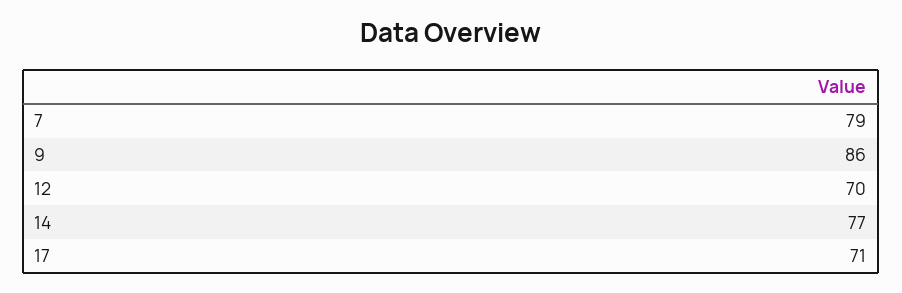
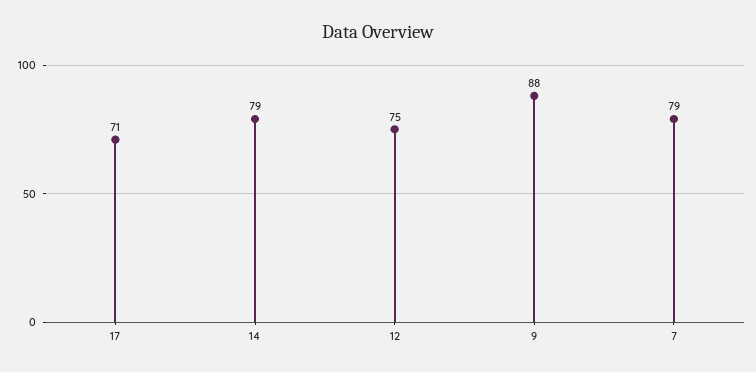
9: 86 -> 88
12: 70 -> 75
14: 77 -> 79

